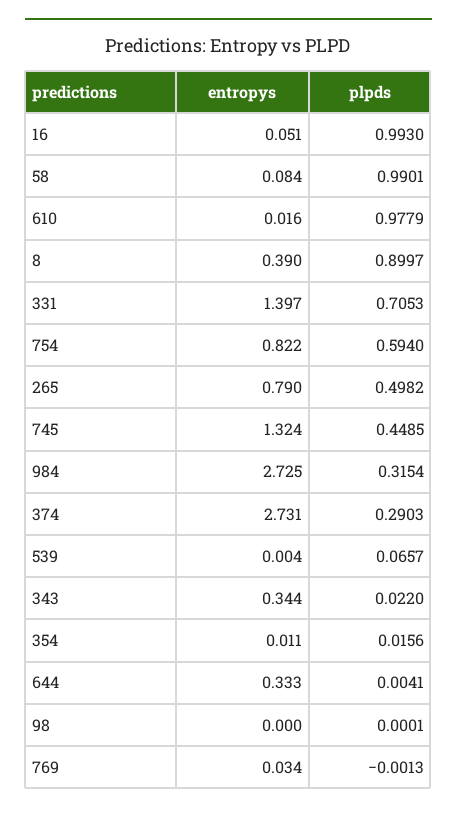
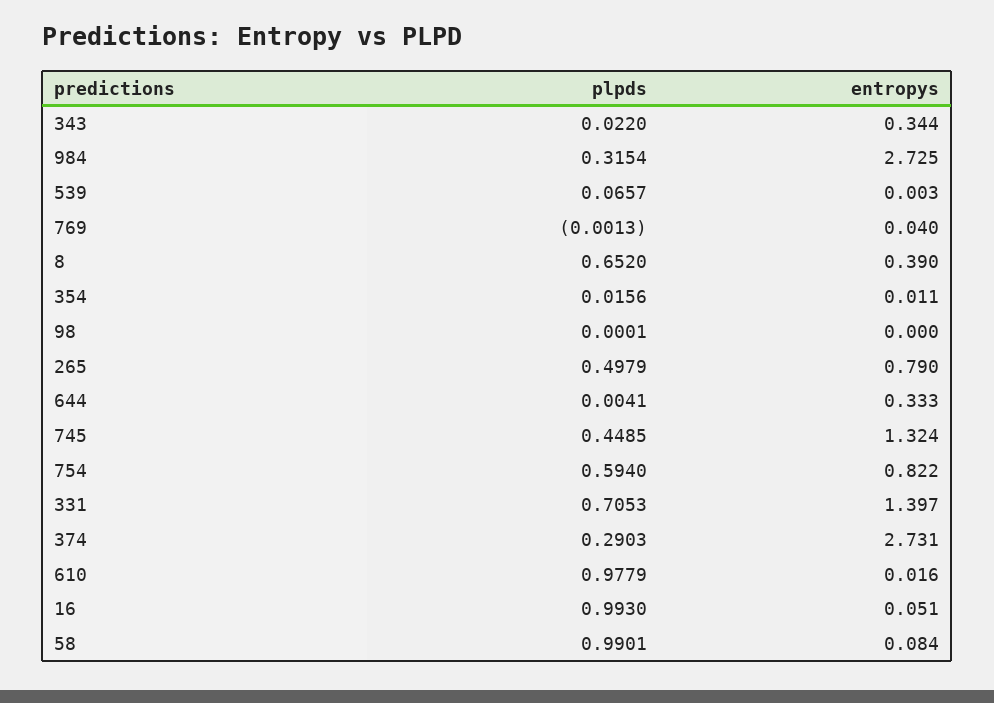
plpds, 8: 0.8997 -> 0.652
plpds, 265: 0.4982 -> 0.4979
entropys, 539: 0.004 -> 0.003
entropys, 769: 0.034 -> 0.04

